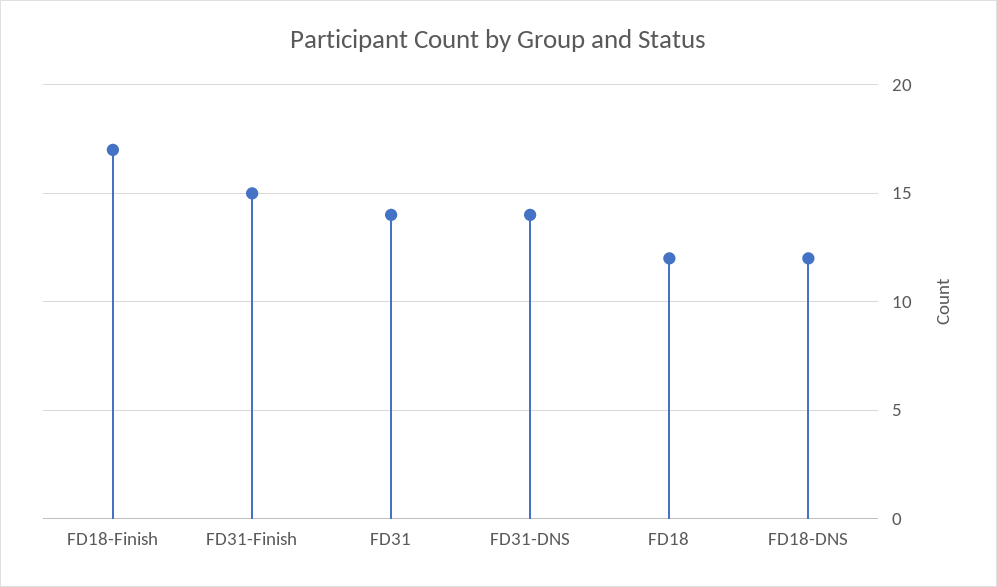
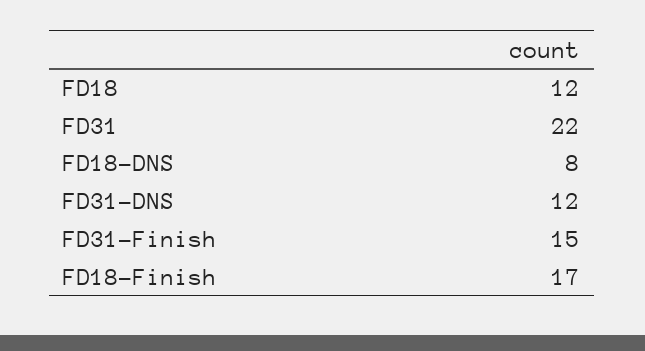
FD31: 14 -> 22
FD31-DNS: 14 -> 12
FD18-DNS: 12 -> 8

